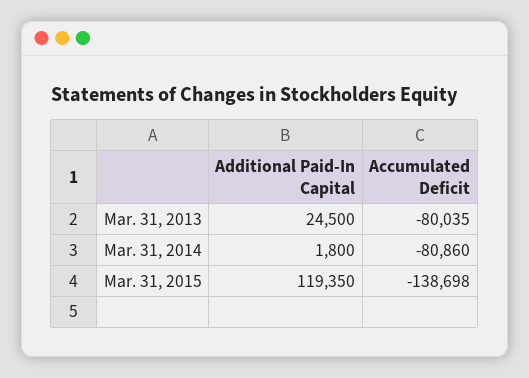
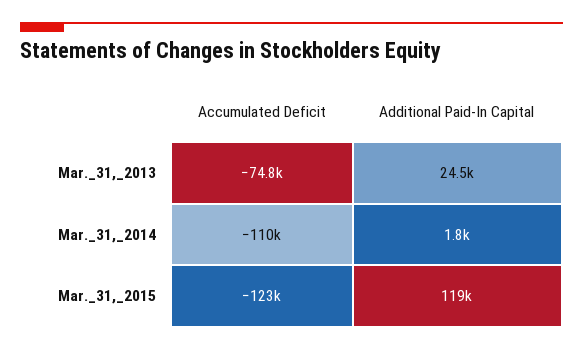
Accumulated Deficit, Mar. 31, 2013: -80035 -> -74800
Accumulated Deficit, Mar. 31, 2014: -80860 -> -110000
Accumulated Deficit, Mar. 31, 2015: -138698 -> -123000

